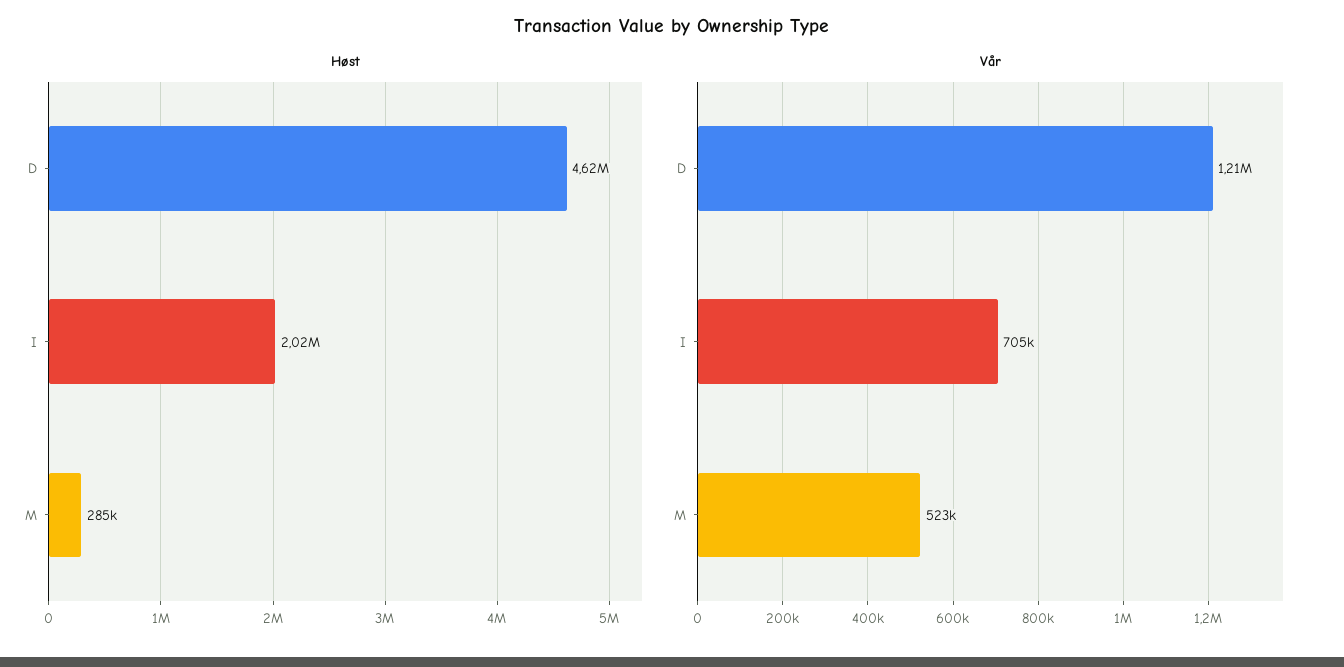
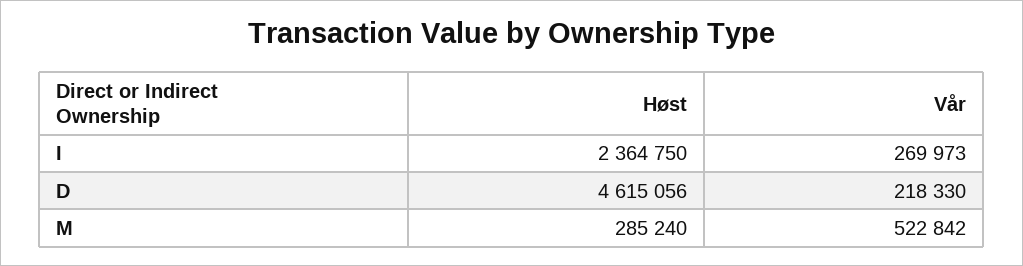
Høst, I: 2020000 -> 2364750
Vår, D: 1210000 -> 218330
Vår, I: 705000 -> 269973

